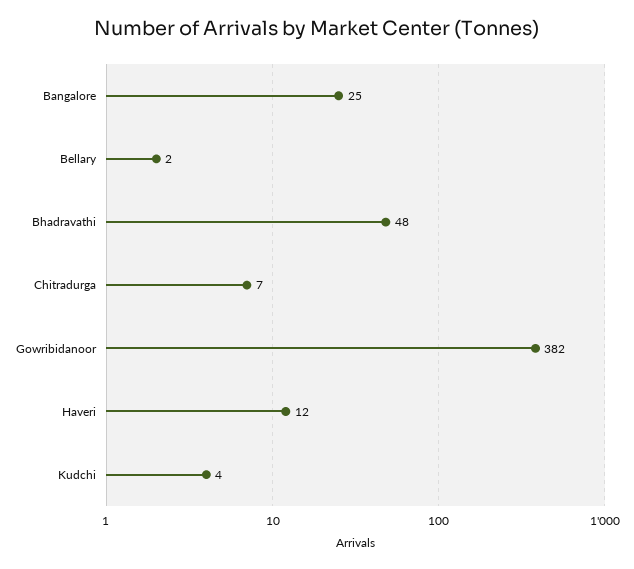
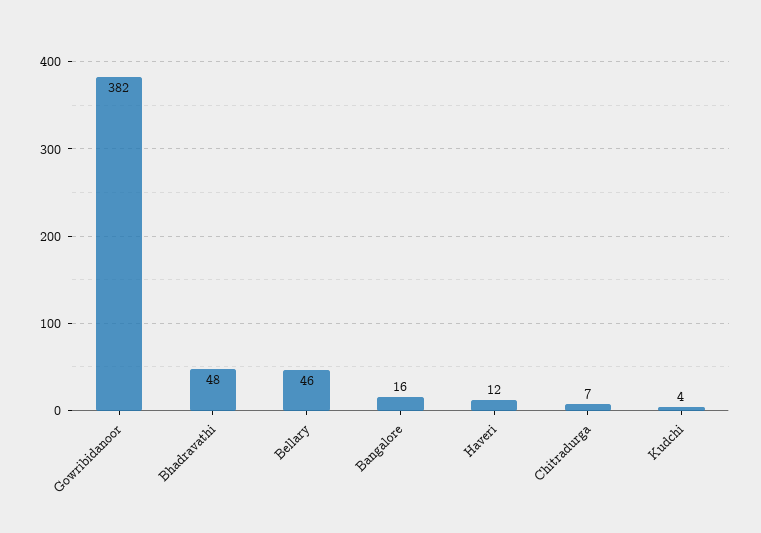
Bangalore: 25 -> 16
Bellary: 2 -> 46

